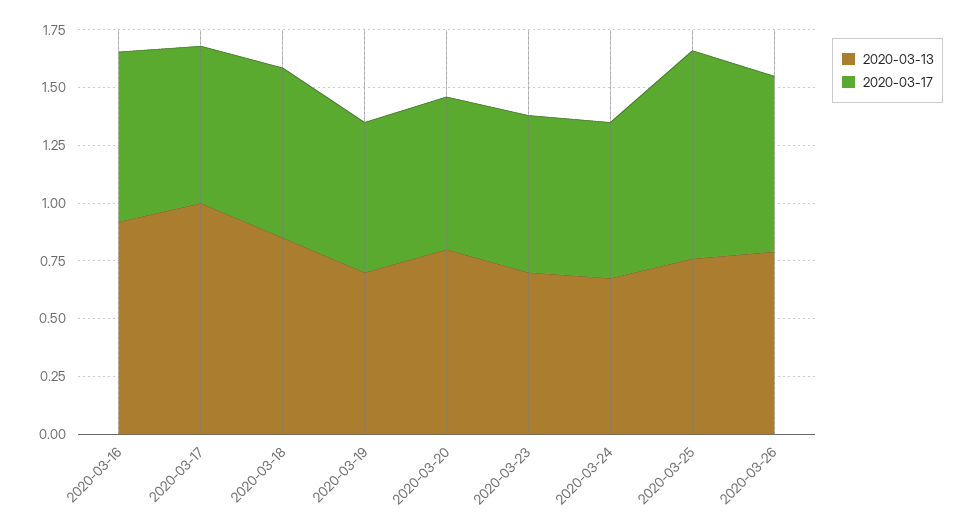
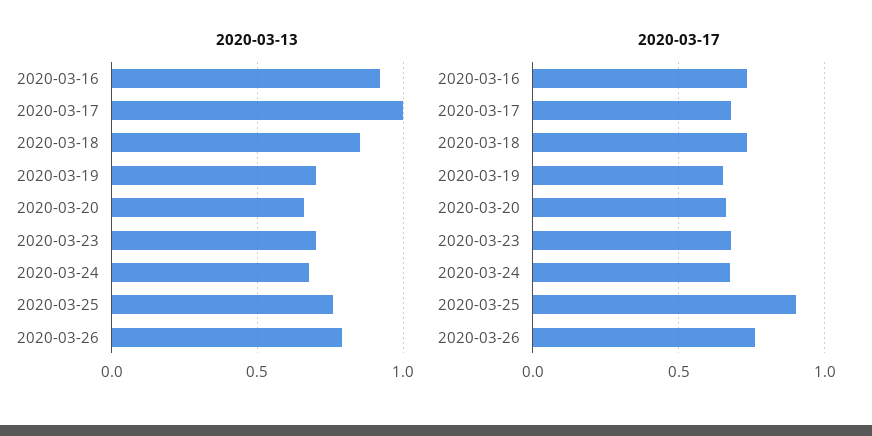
2020-03-13, 2020-03-20: 0.8 -> 0.65

